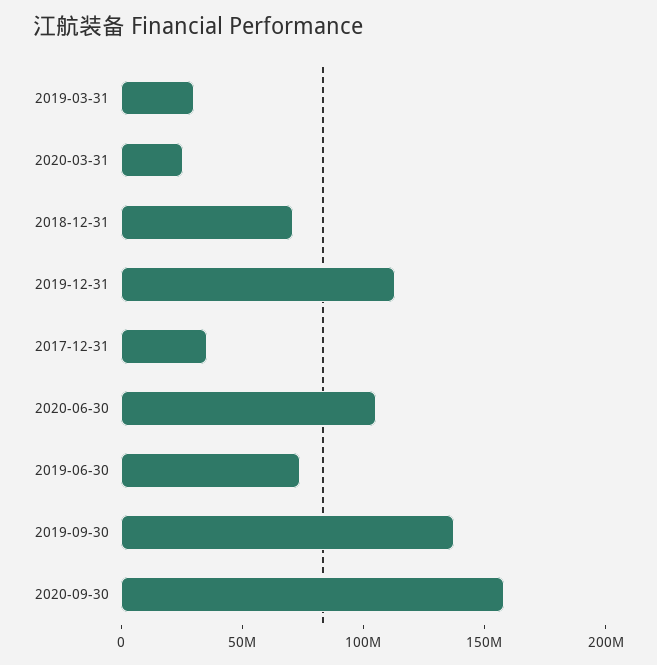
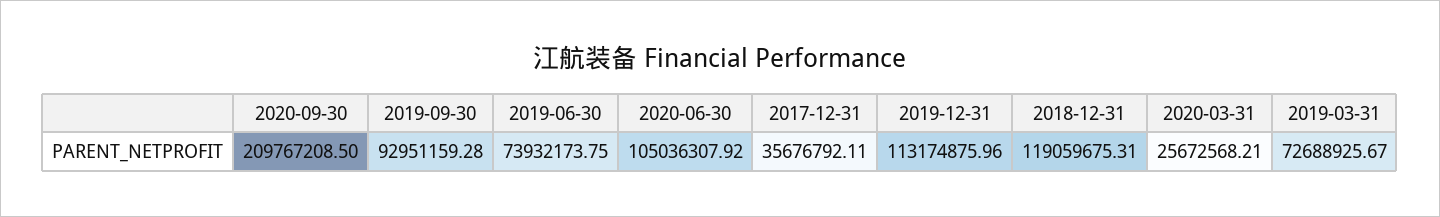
2019-03-31: 30000000 -> 72688925.67
2018-12-31: 70000000 -> 119059675.31
2019-09-30: 140000000 -> 92951159.28
2020-09-30: 160000000 -> 209767208.5

